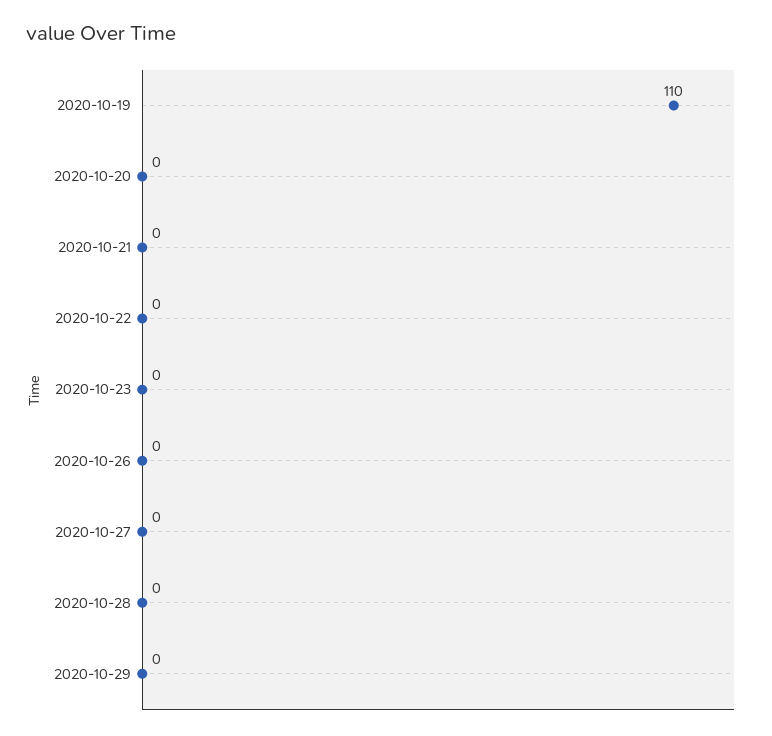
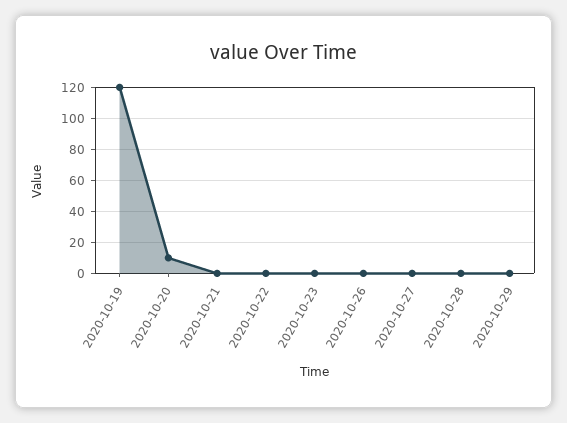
2020-10-19: 110 -> 120
2020-10-20: 0 -> 10

